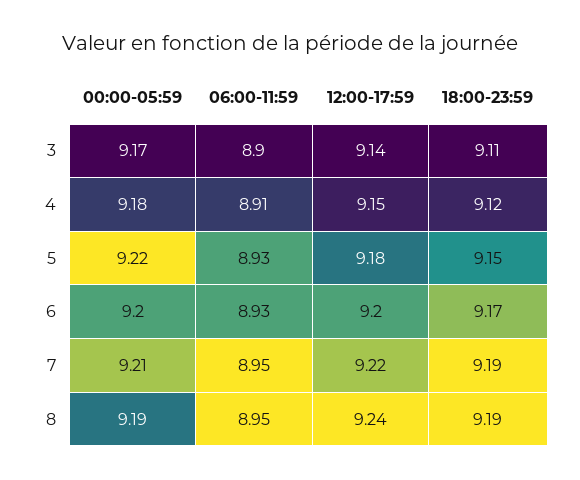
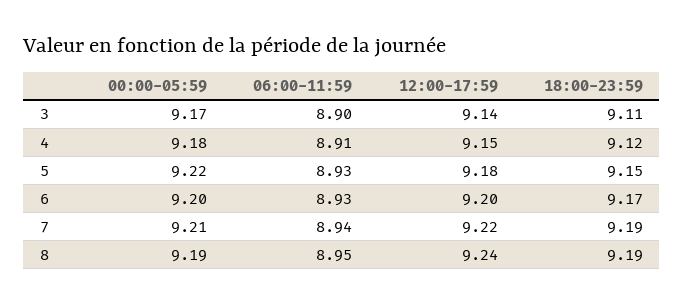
06:00-11:59, 7: 8.95 -> 8.94

